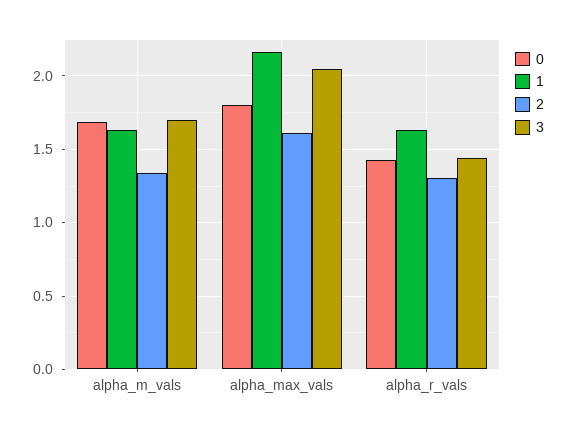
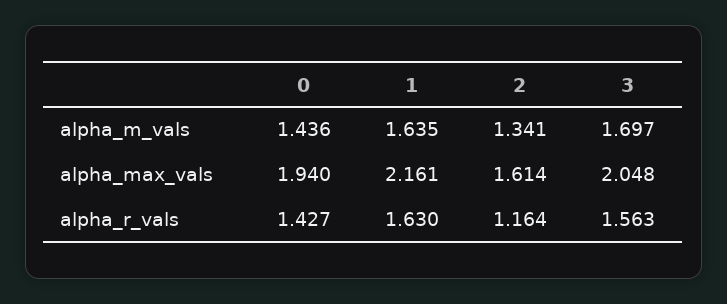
0, alpha_m_vals: 1.7 -> 1.436
0, alpha_max_vals: 1.8 -> 1.94
2, alpha_r_vals: 1.3 -> 1.164
3, alpha_r_vals: 1.45 -> 1.563

